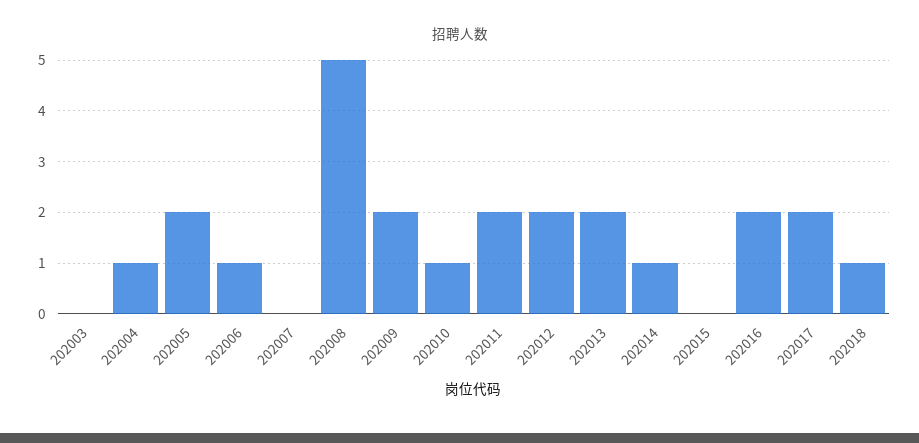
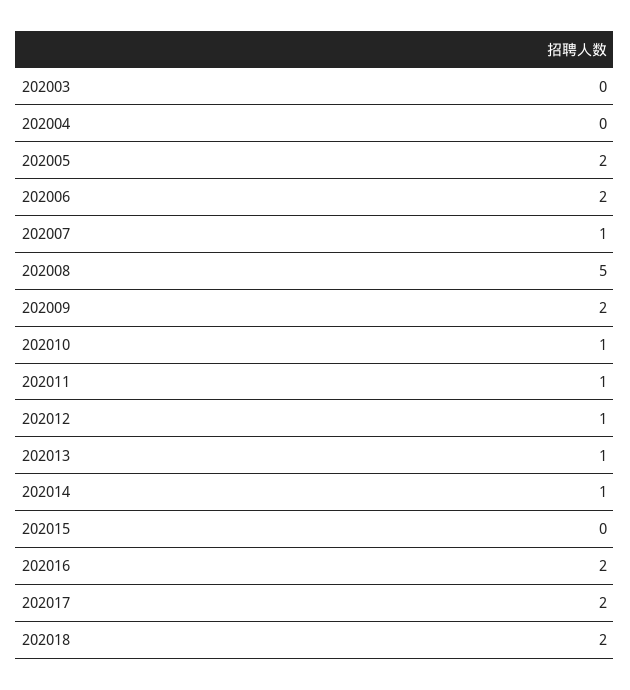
202004: 1 -> 0
202006: 1 -> 2
202007: 0 -> 1
202011: 2 -> 1
202012: 2 -> 1
202013: 2 -> 1
202018: 1 -> 2

